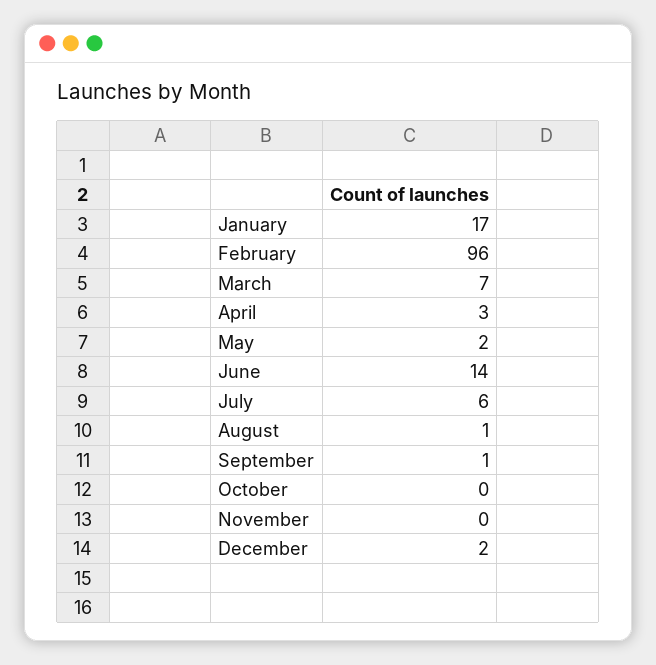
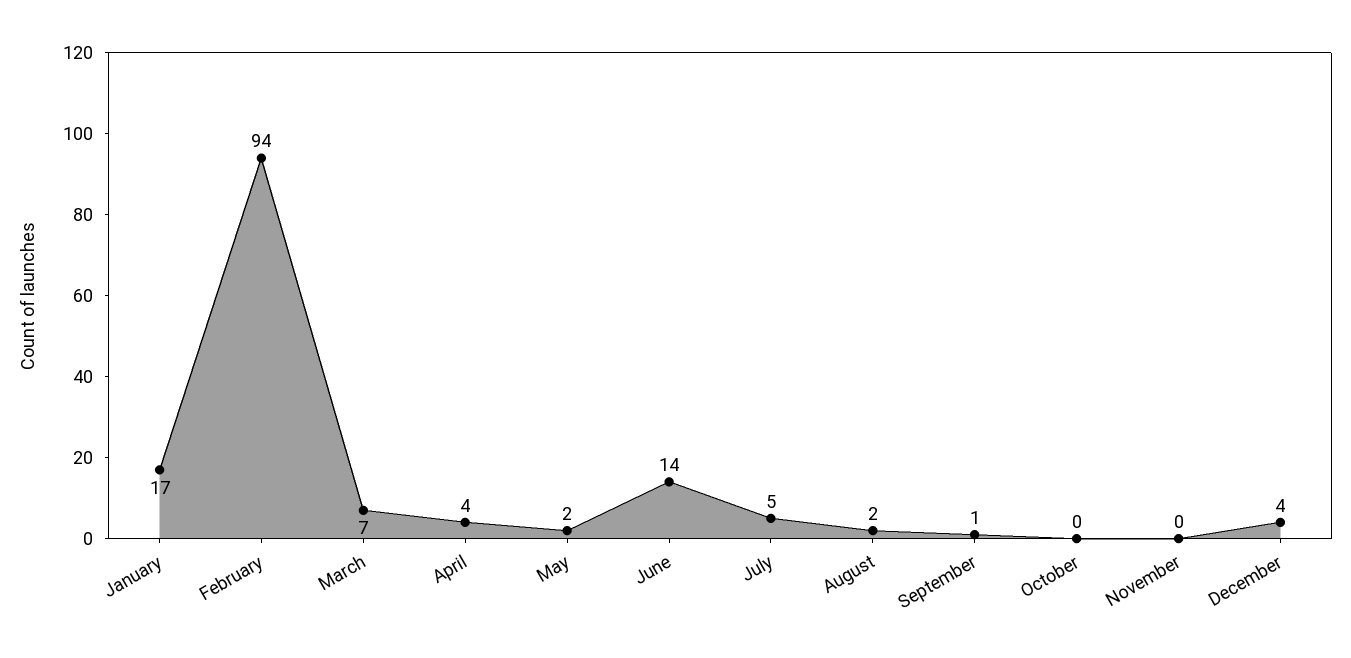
February: 96 -> 94
April: 3 -> 4
July: 6 -> 5
August: 1 -> 2
December: 2 -> 4

